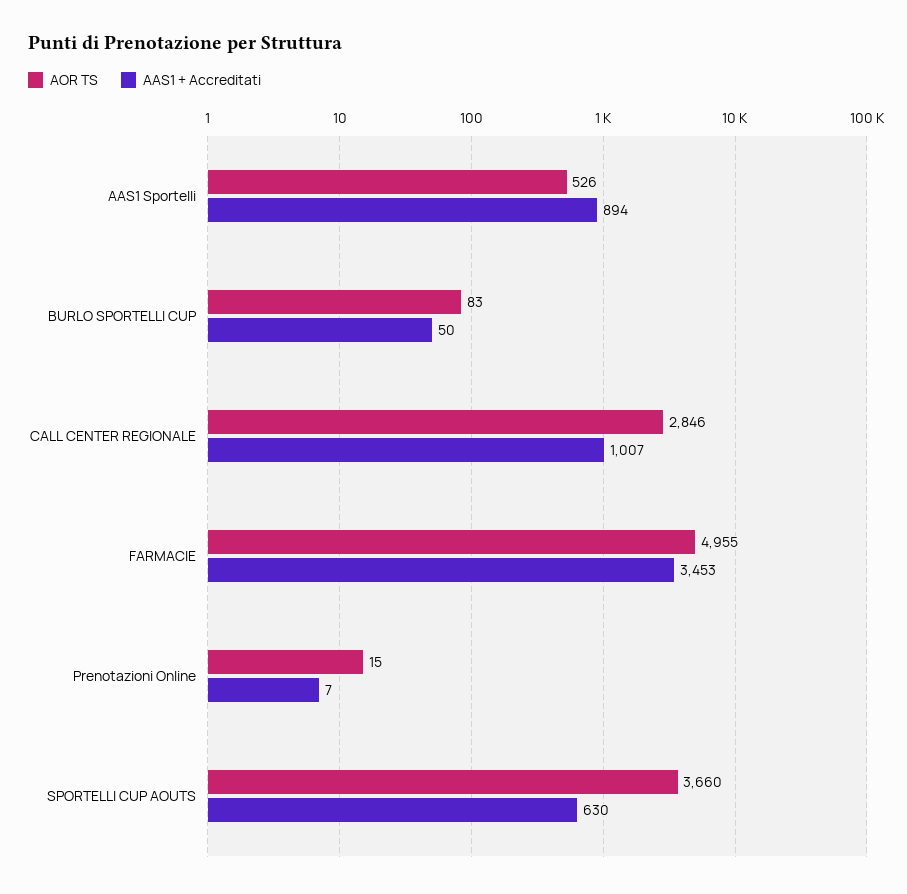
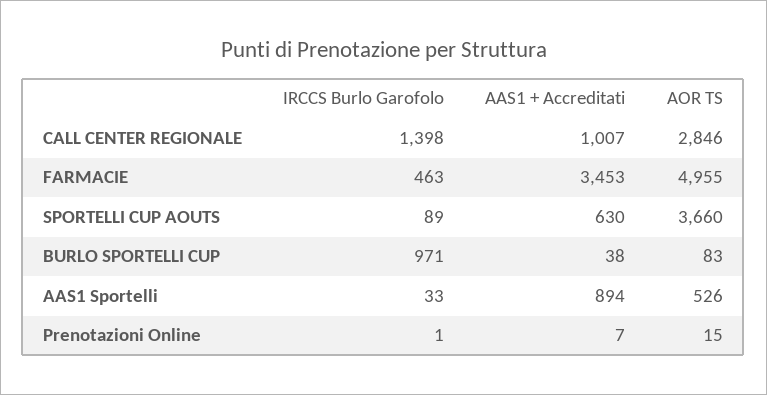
AAS1 + Accreditati, BURLO SPORTELLI CUP: 50 -> 38
IRCCS Burlo Garofolo, CALL CENTER REGIONALE: none -> 1398
IRCCS Burlo Garofolo, FARMACIE: none -> 463
IRCCS Burlo Garofolo, SPORTELLI CUP AOUTS: none -> 89
IRCCS Burlo Garofolo, BURLO SPORTELLI CUP: none -> 971
IRCCS Burlo Garofolo, AAS1 Sportelli: none -> 33
IRCCS Burlo Garofolo, Prenotazioni Online: none -> 1

